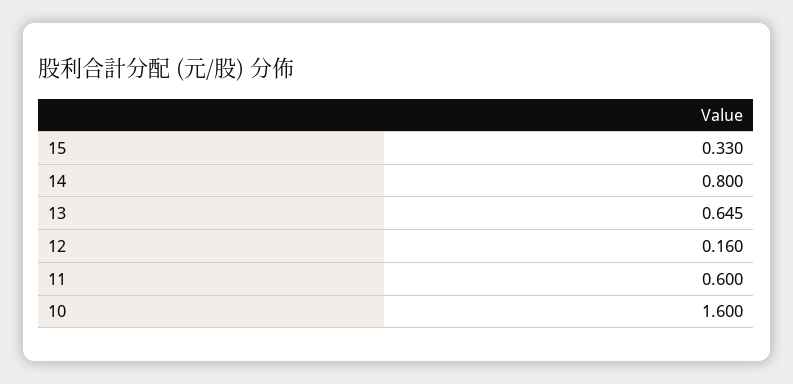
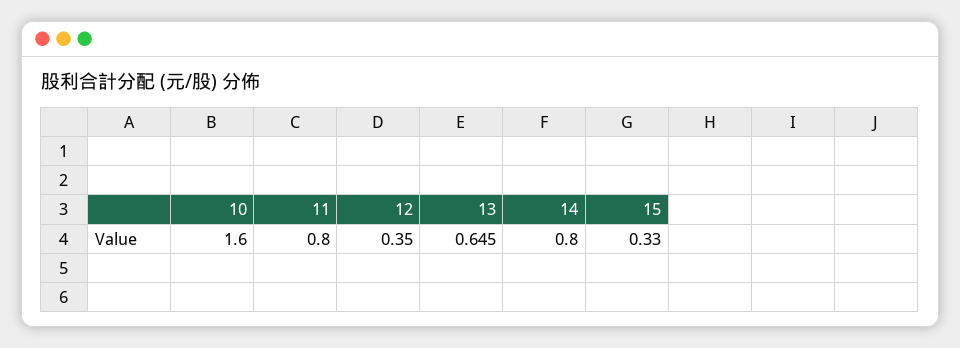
12: 0.16 -> 0.35
11: 0.6 -> 0.8

